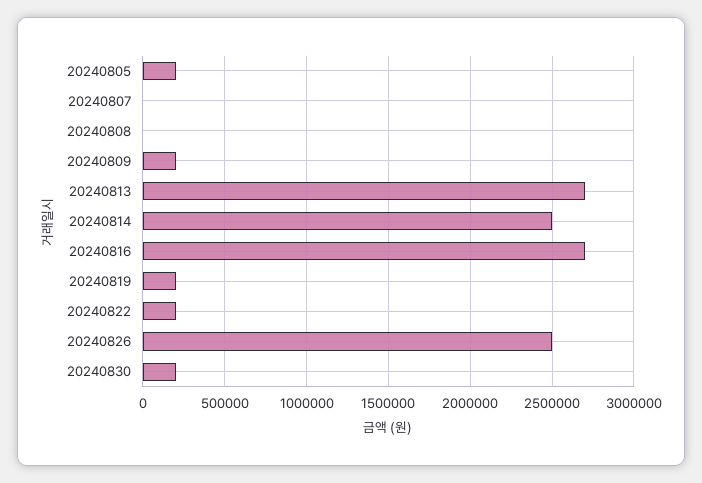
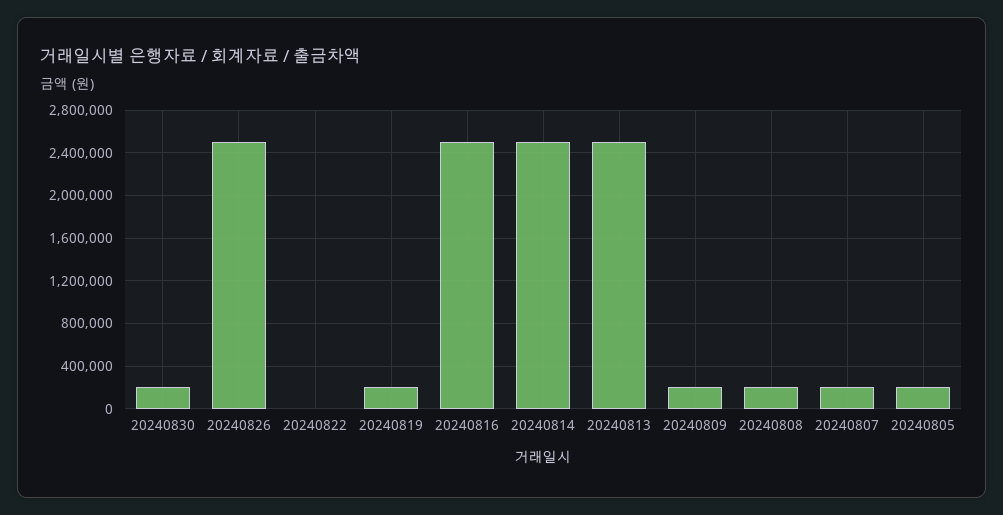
20240807: 0 -> 200000
20240808: 0 -> 200000
20240813: 2700000 -> 2500000
20240816: 2700000 -> 2500000
20240822: 200000 -> 0

